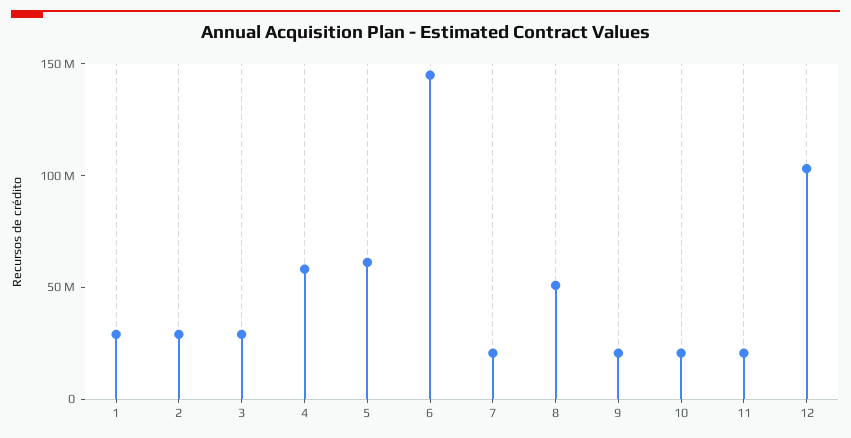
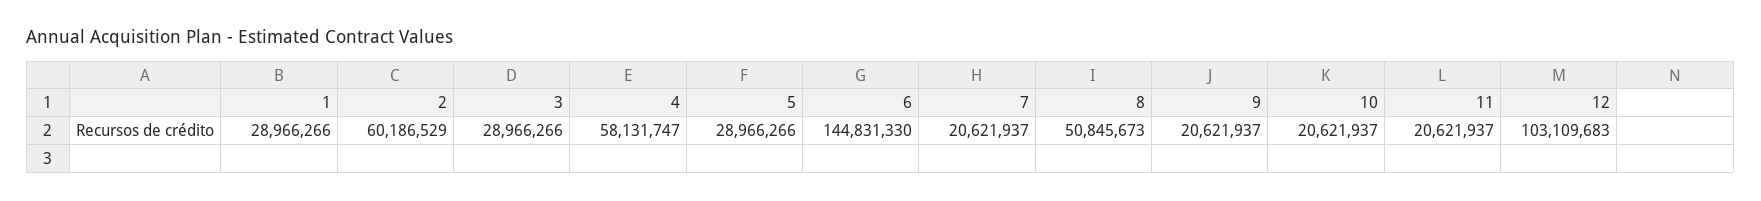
2: 30000000 -> 60186529
5: 60000000 -> 28966266

